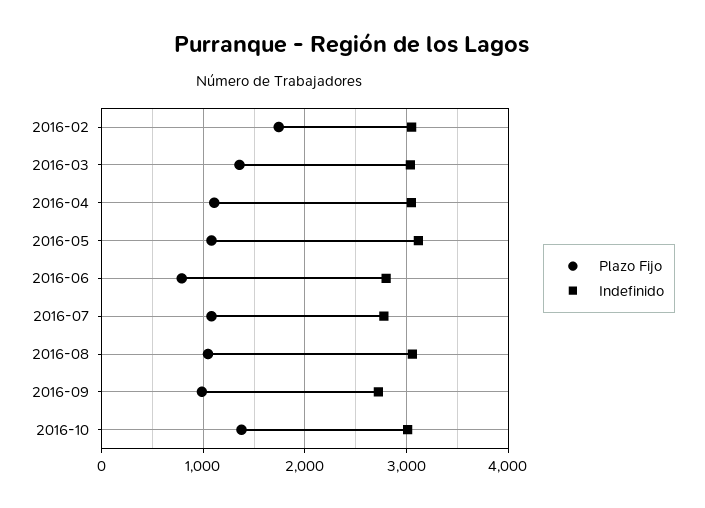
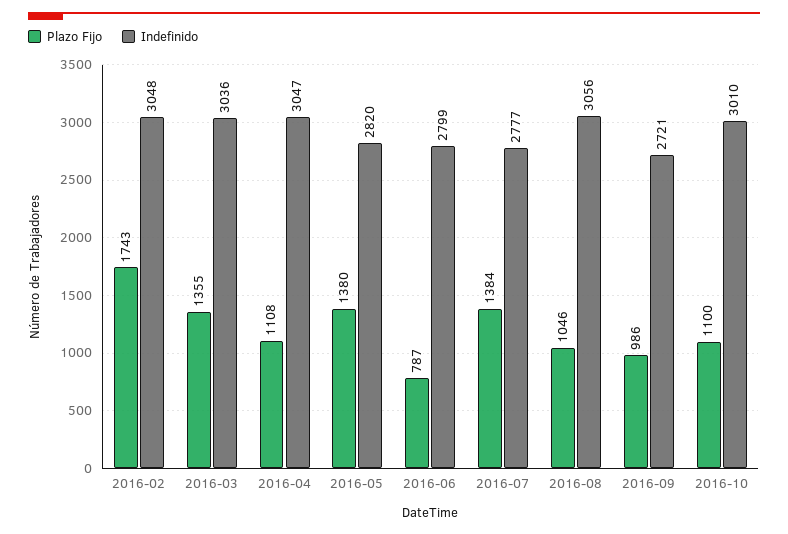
Plazo Fijo, 2016-05: 1100 -> 1380
Indefinido, 2016-05: 3100 -> 2820
Plazo Fijo, 2016-07: 1100 -> 1384
Plazo Fijo, 2016-10: 1400 -> 1100

